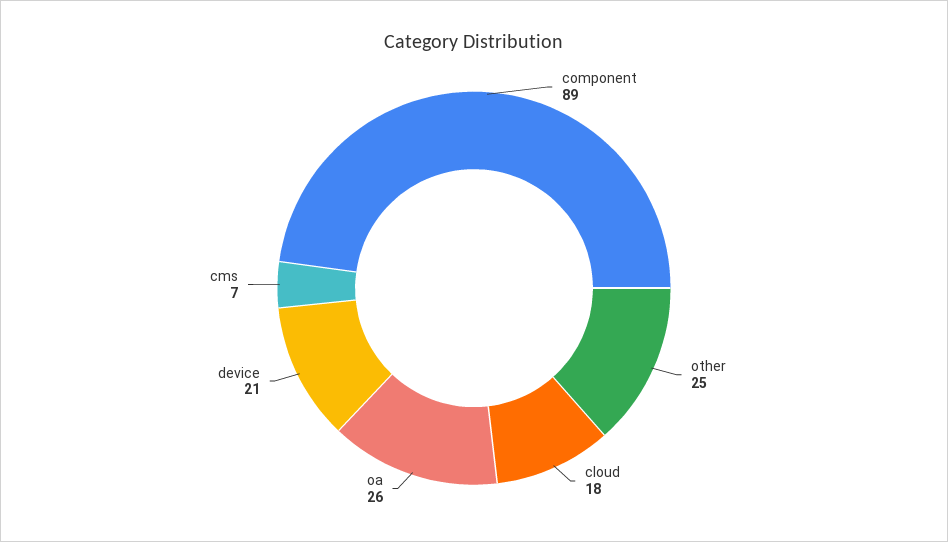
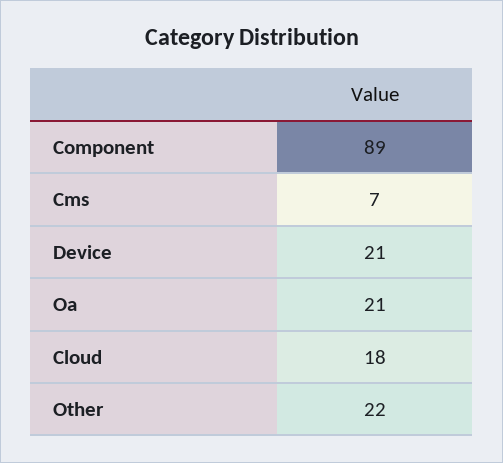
other: 25 -> 22
oa: 26 -> 21

